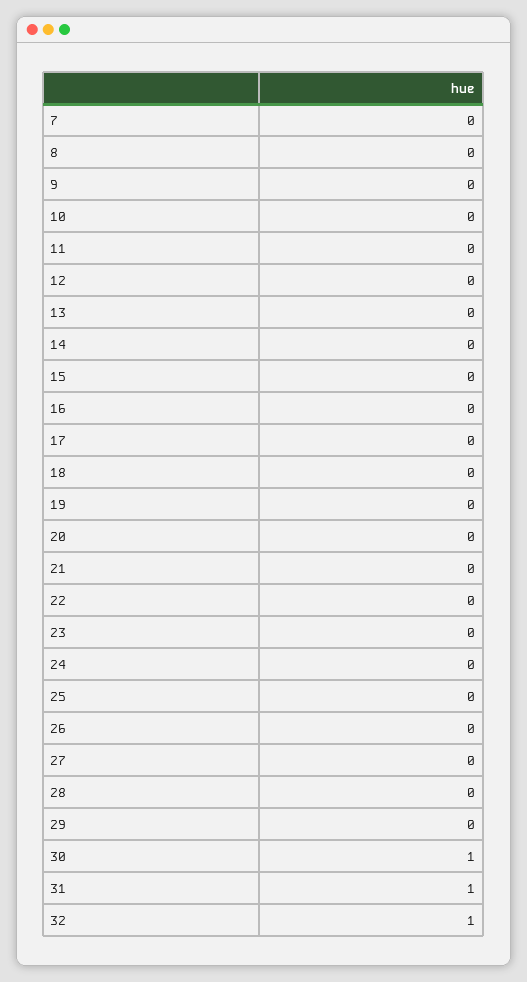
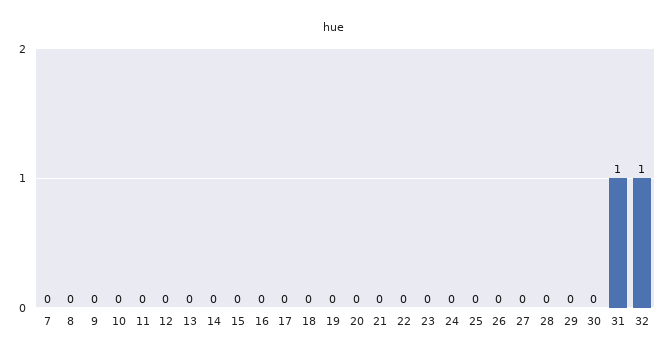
30: 1 -> 0

